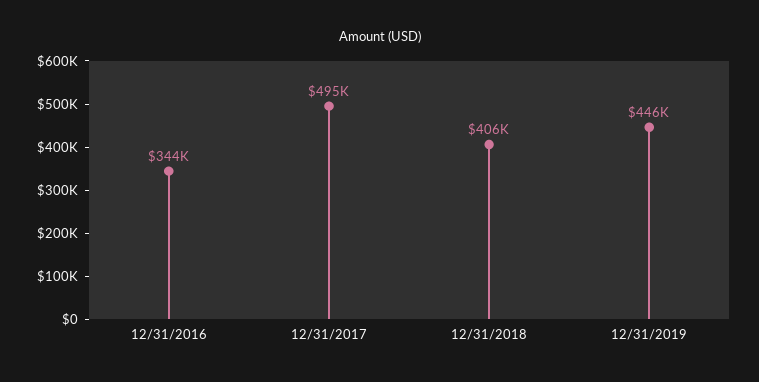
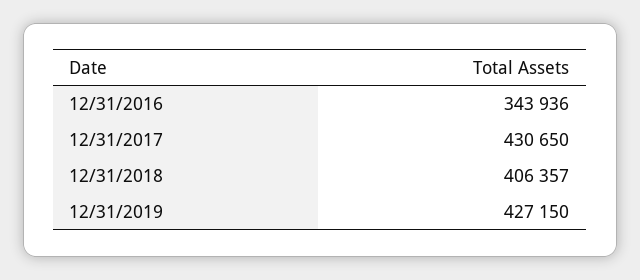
12/31/2017: 495000 -> 430650
12/31/2019: 446000 -> 427150

